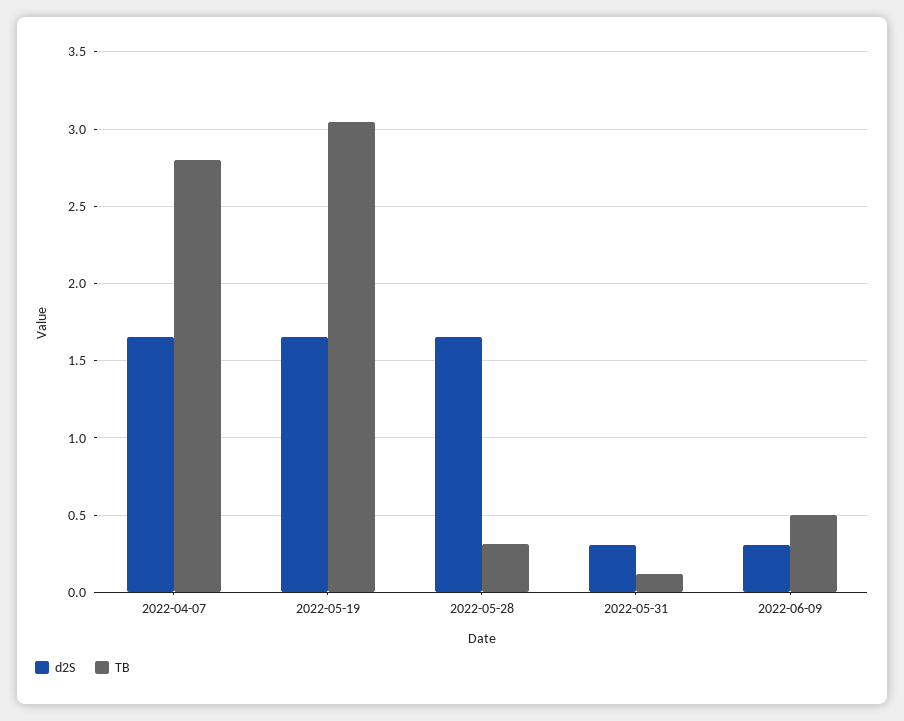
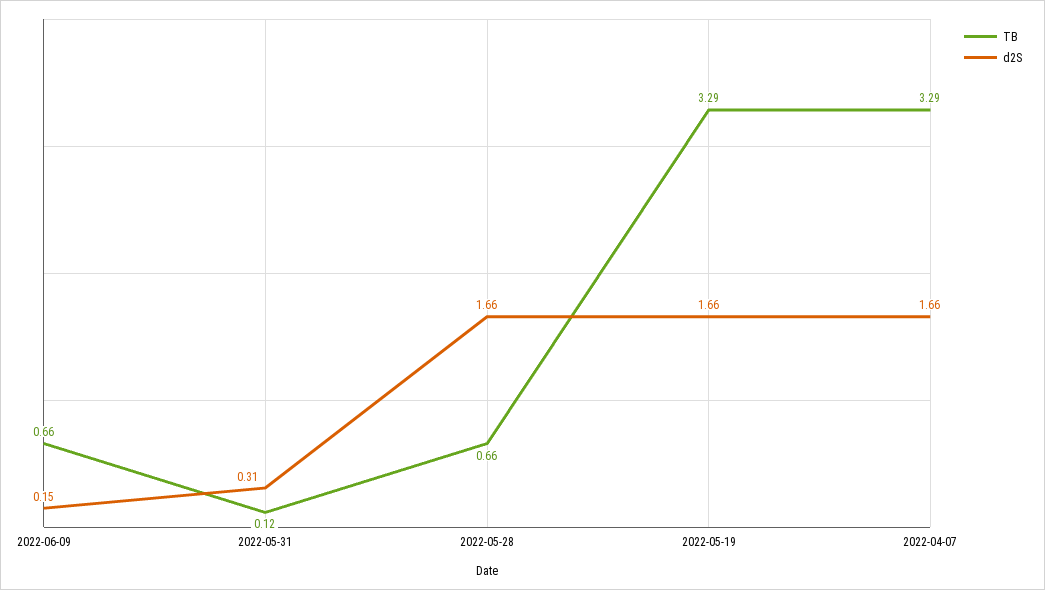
TB, 2022-04-07: 2.8 -> 3.29
TB, 2022-05-19: 3.05 -> 3.29
TB, 2022-05-28: 0.3 -> 0.66
d2S, 2022-06-09: 0.3 -> 0.15
TB, 2022-06-09: 0.5 -> 0.66

